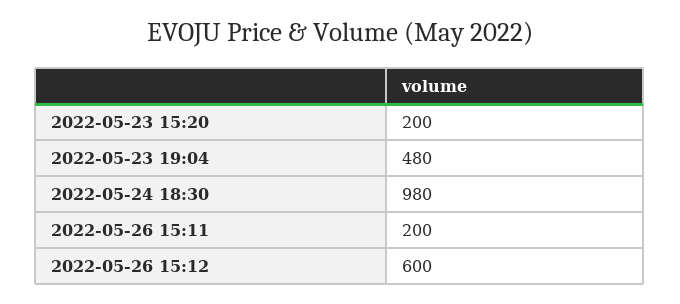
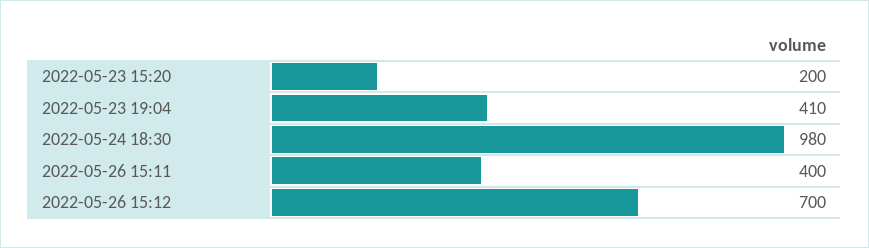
2022-05-23 19:04: 480 -> 410
2022-05-26 15:11: 200 -> 400
2022-05-26 15:12: 600 -> 700

